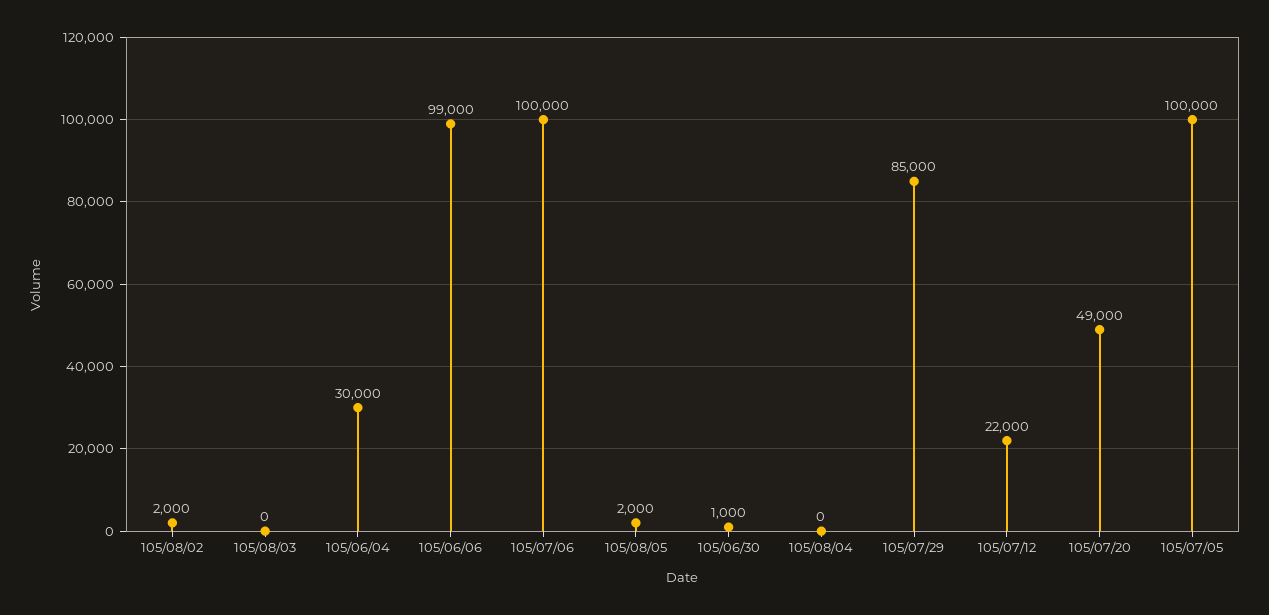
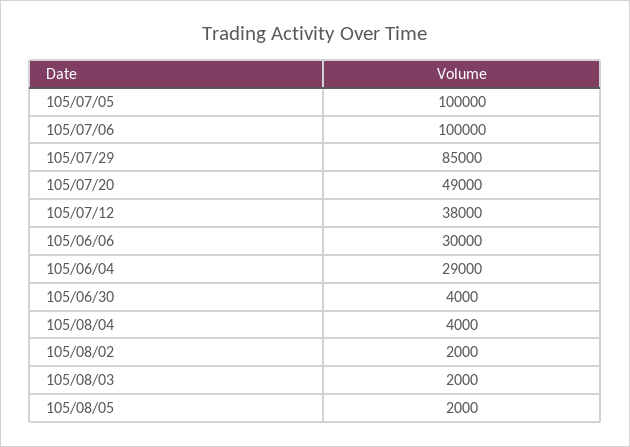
105/08/03: 0 -> 2000
105/06/04: 30000 -> 29000
105/06/06: 99000 -> 30000
105/06/30: 1000 -> 4000
105/08/04: 0 -> 4000
105/07/12: 22000 -> 38000

